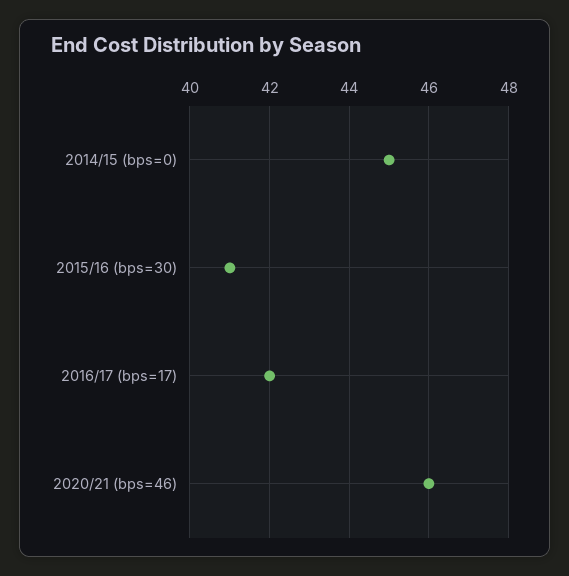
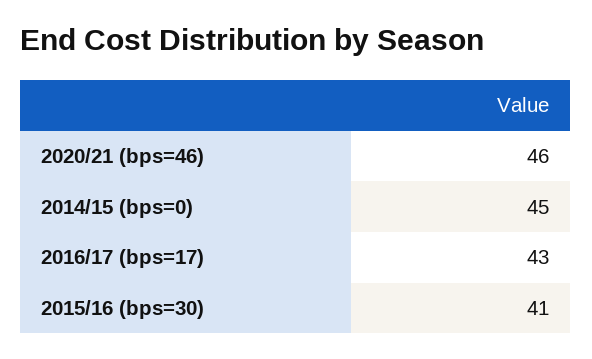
2016/17 (bps=17): 42 -> 43

